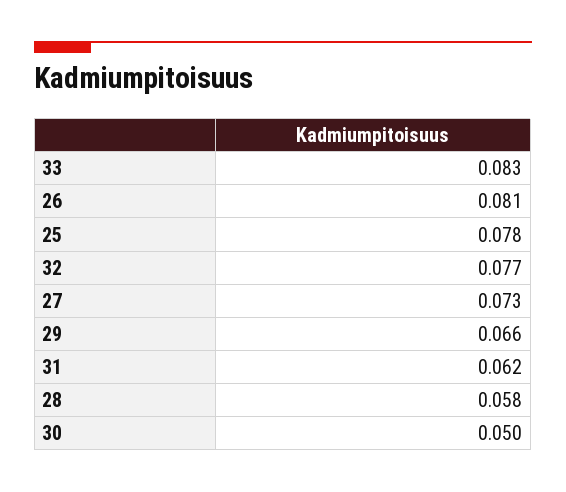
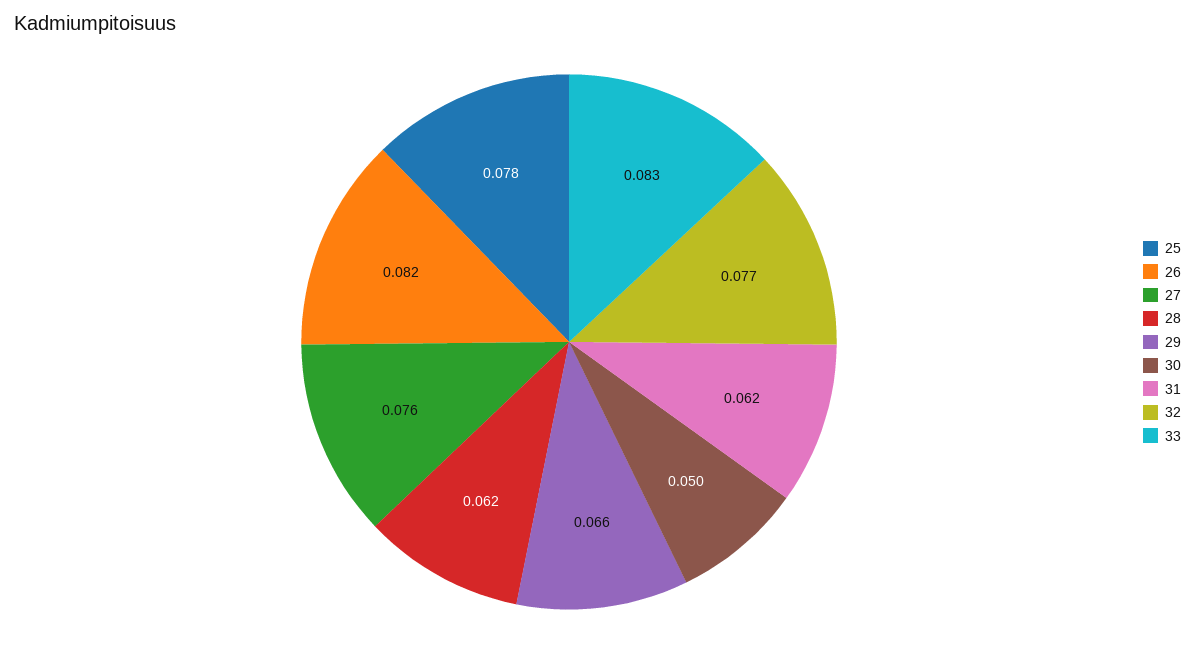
26: 0.081 -> 0.082
27: 0.073 -> 0.076
28: 0.058 -> 0.062

